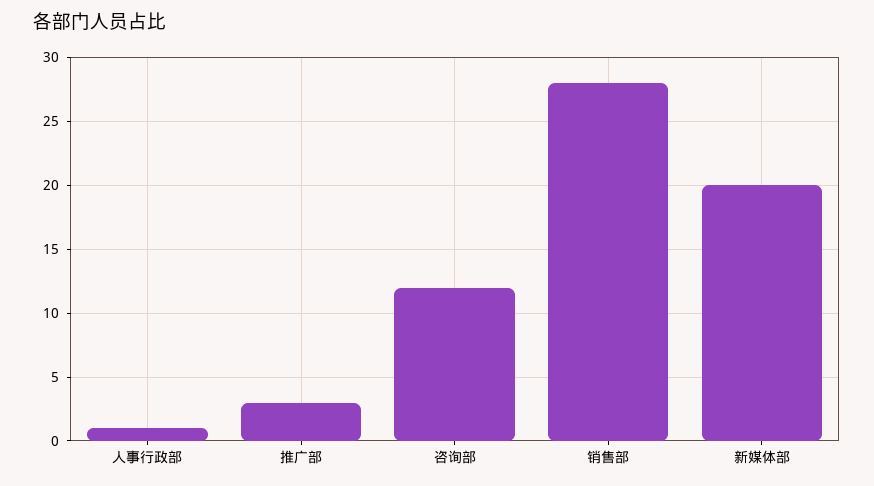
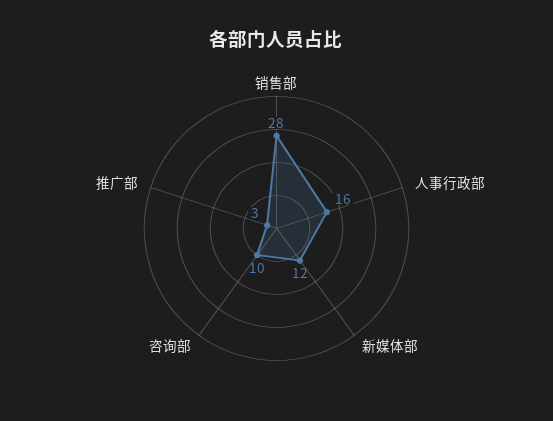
人事行政部: 1 -> 16
咨询部: 12 -> 10
新媒体部: 20 -> 12

